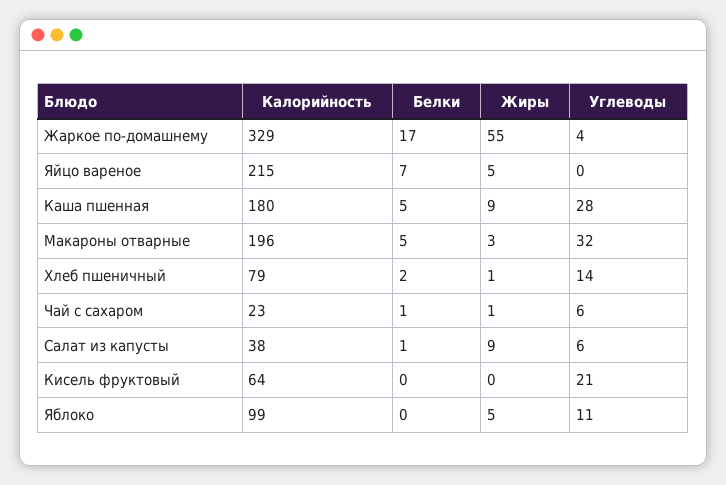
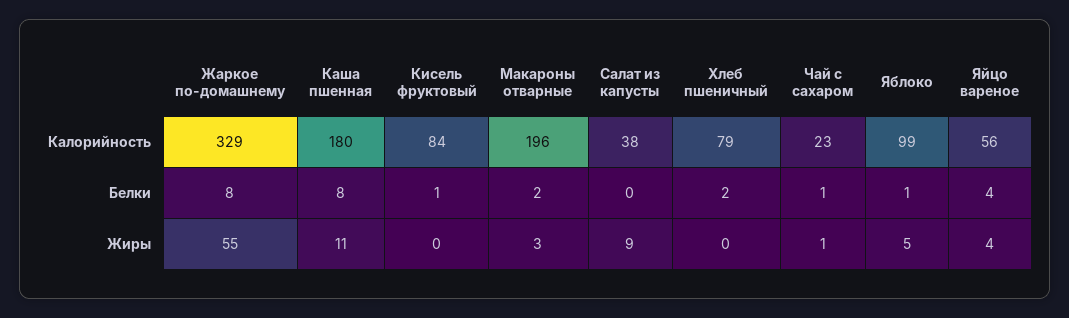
Белки, Жаркое по-домашнему: 17 -> 8
Углеводы, Жаркое по-домашнему: 4 -> none
Калорийность, Яйцо вареное: 215 -> 56
Белки, Яйцо вареное: 7 -> 4
Жиры, Яйцо вареное: 5 -> 4
Углеводы, Яйцо вареное: 0 -> none
Белки, Каша пшенная: 5 -> 8
Жиры, Каша пшенная: 9 -> 11
Углеводы, Каша пшенная: 28 -> none
Белки, Макароны отварные: 5 -> 2
Углеводы, Макароны отварные: 32 -> none
Жиры, Хлеб пшеничный: 1 -> 0
Углеводы, Хлеб пшеничный: 14 -> none
Углеводы, Чай с сахаром: 6 -> none
Белки, Салат из капусты: 1 -> 0
Углеводы, Салат из капусты: 6 -> none
Калорийность, Кисель фруктовый: 64 -> 84
Белки, Кисель фруктовый: 0 -> 1
Углеводы, Кисель фруктовый: 21 -> none
Белки, Яблоко: 0 -> 1
Углеводы, Яблоко: 11 -> none

